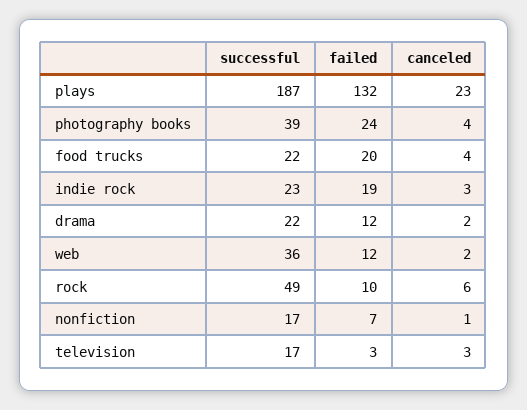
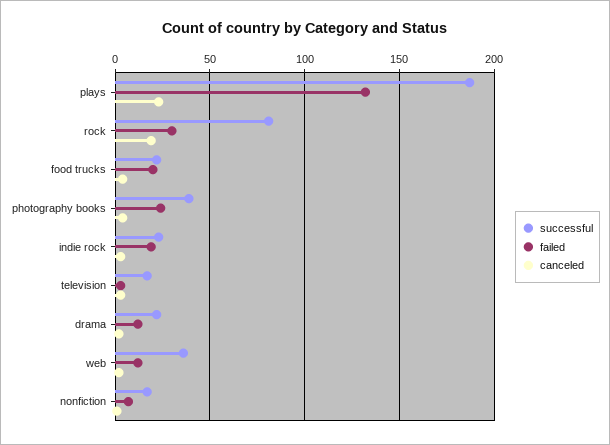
successful, rock: 49 -> 80
failed, rock: 10 -> 30
canceled, rock: 6 -> 20

